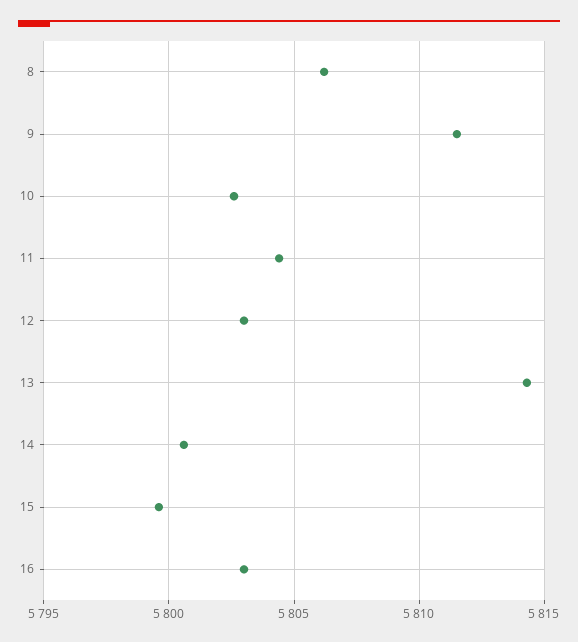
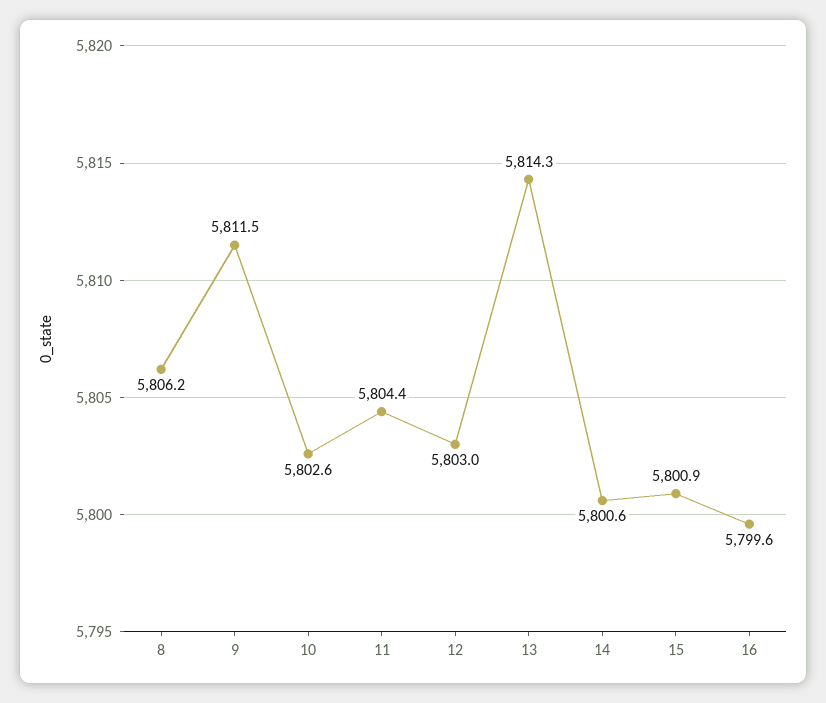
15: 5799.5 -> 5800.9
16: 5803 -> 5799.6

